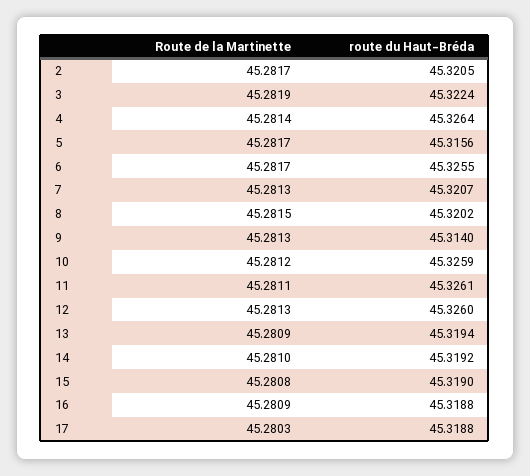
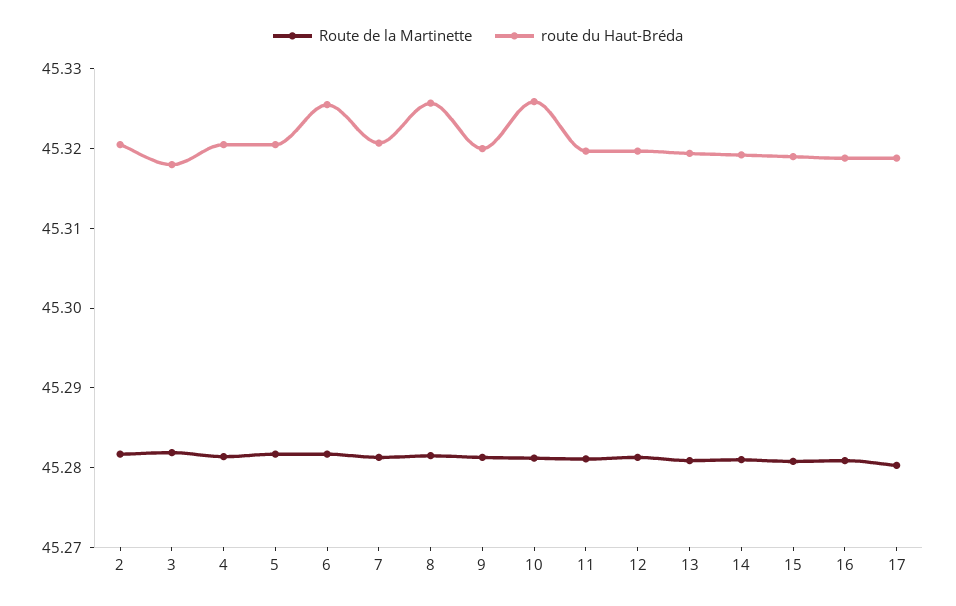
route du Haut-Bréda, 3: 45.3224 -> 45.318
route du Haut-Bréda, 4: 45.3264 -> 45.32
route du Haut-Bréda, 5: 45.3156 -> 45.32
route du Haut-Bréda, 8: 45.3202 -> 45.326
route du Haut-Bréda, 9: 45.314 -> 45.32
route du Haut-Bréda, 11: 45.3261 -> 45.32
route du Haut-Bréda, 12: 45.326 -> 45.32

